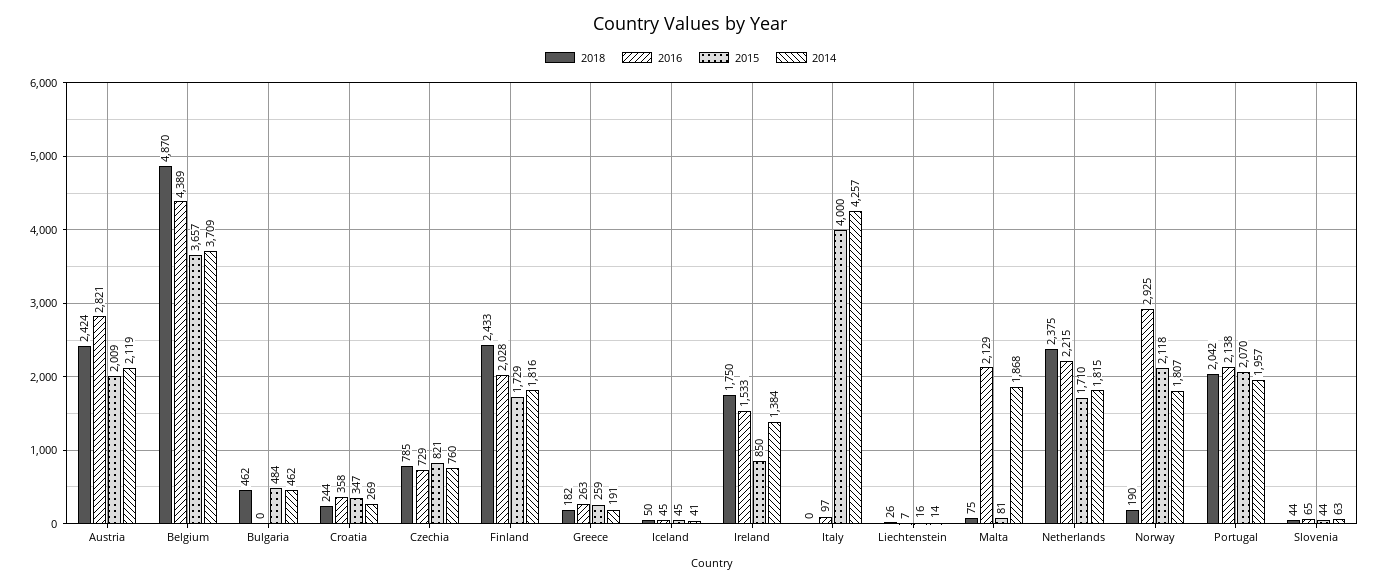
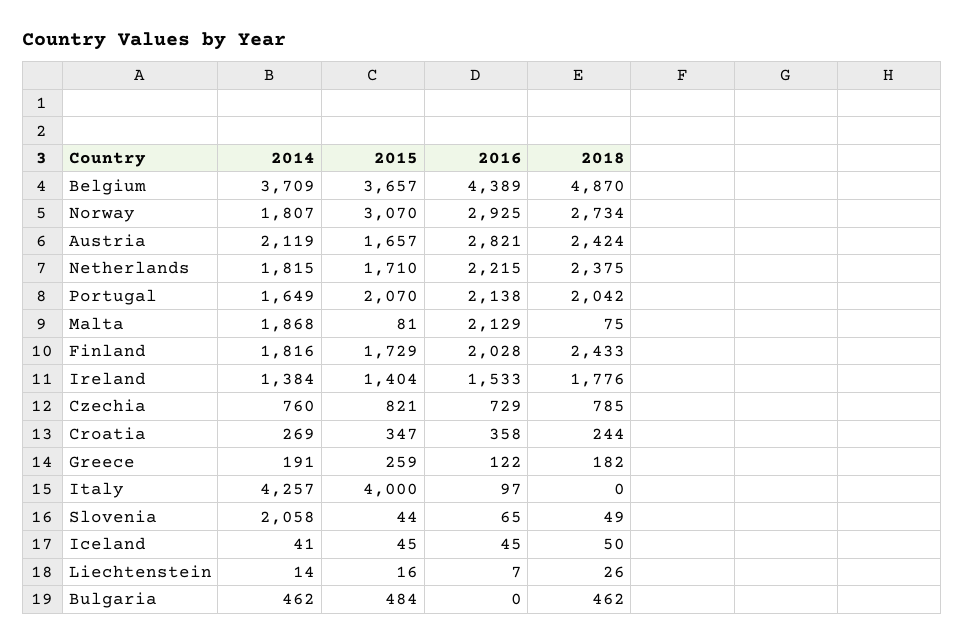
2015, Austria: 2009 -> 1657
2016, Greece: 263 -> 122
2018, Ireland: 1750 -> 1776
2015, Ireland: 850 -> 1404
2018, Norway: 190 -> 2734
2015, Norway: 2118 -> 3070
2014, Portugal: 1957 -> 1649
2018, Slovenia: 44 -> 49
2014, Slovenia: 63 -> 2058

